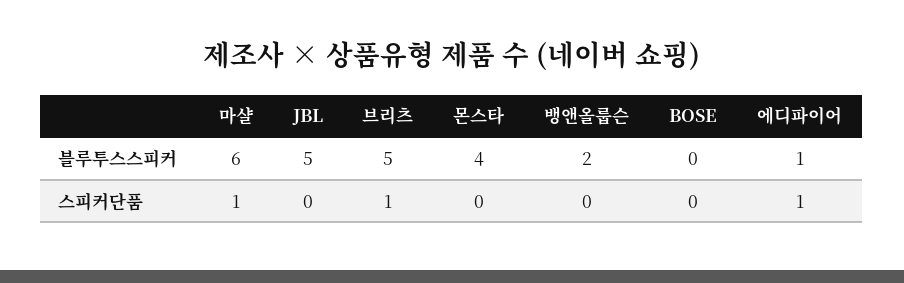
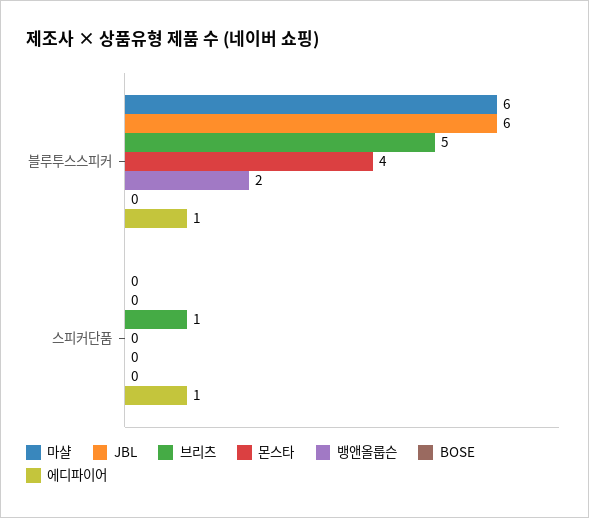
JBL, 블루투스스피커: 5 -> 6
마샬, 스피커단품: 1 -> 0

